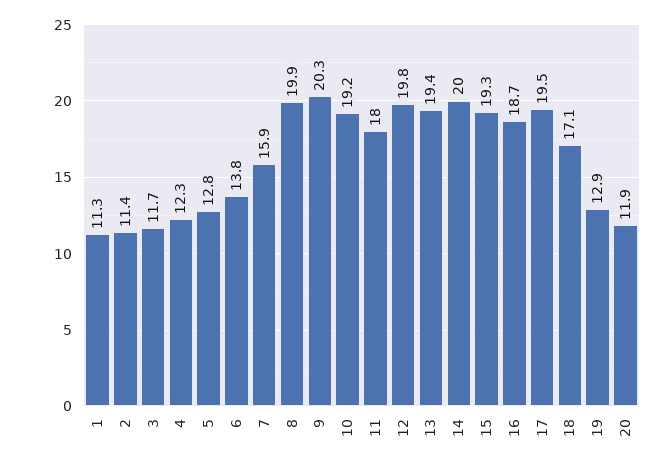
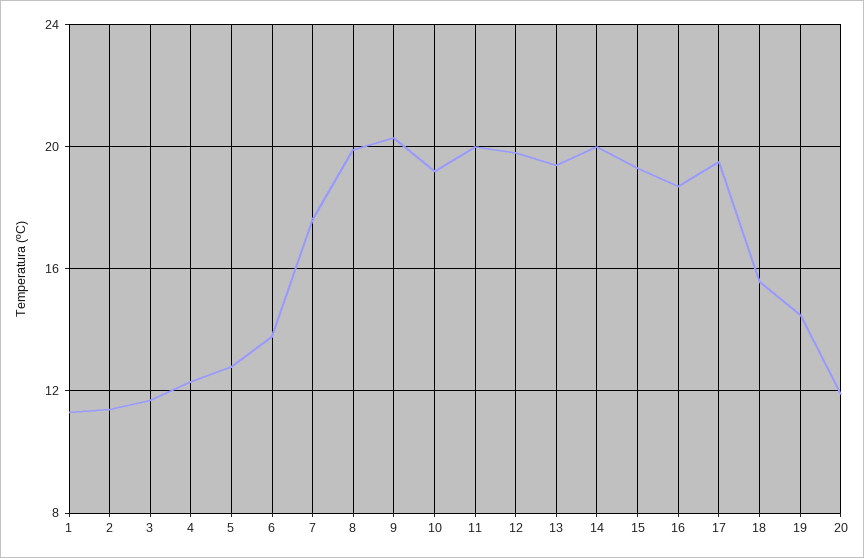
7: 15.9 -> 17.5
11: 18 -> 20
18: 17.1 -> 15.5
19: 12.9 -> 14.5

